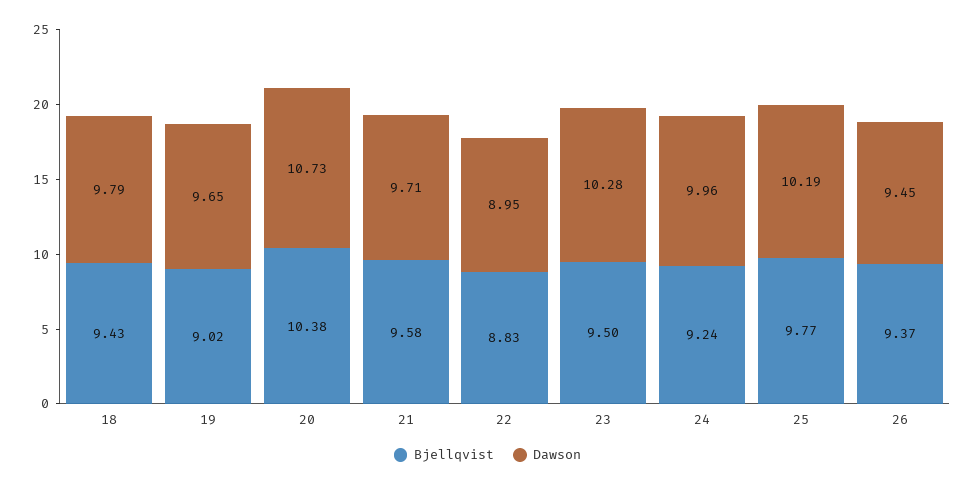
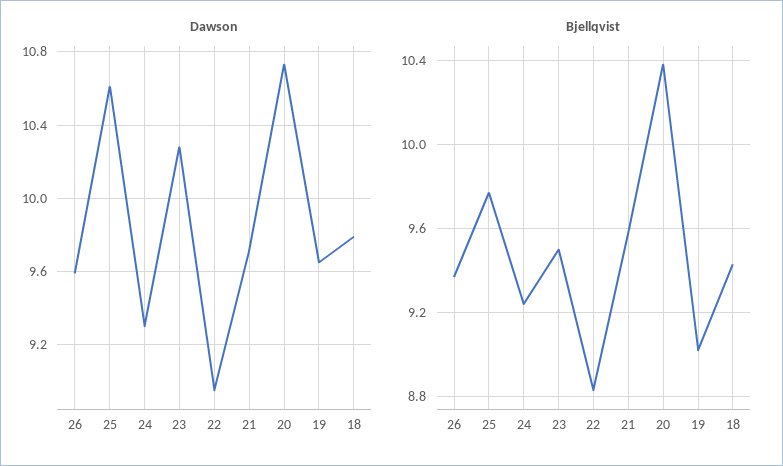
Dawson, 24: 9.96 -> 9.3
Dawson, 25: 10.19 -> 10.6
Dawson, 26: 9.45 -> 9.6

